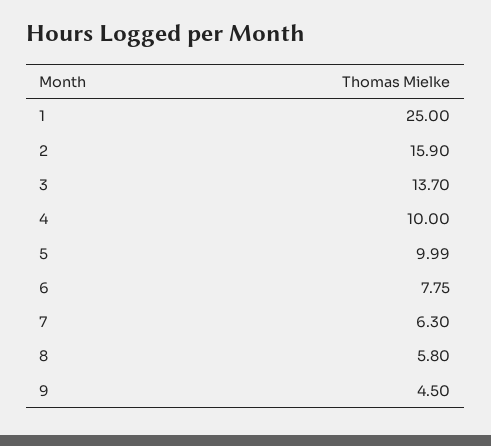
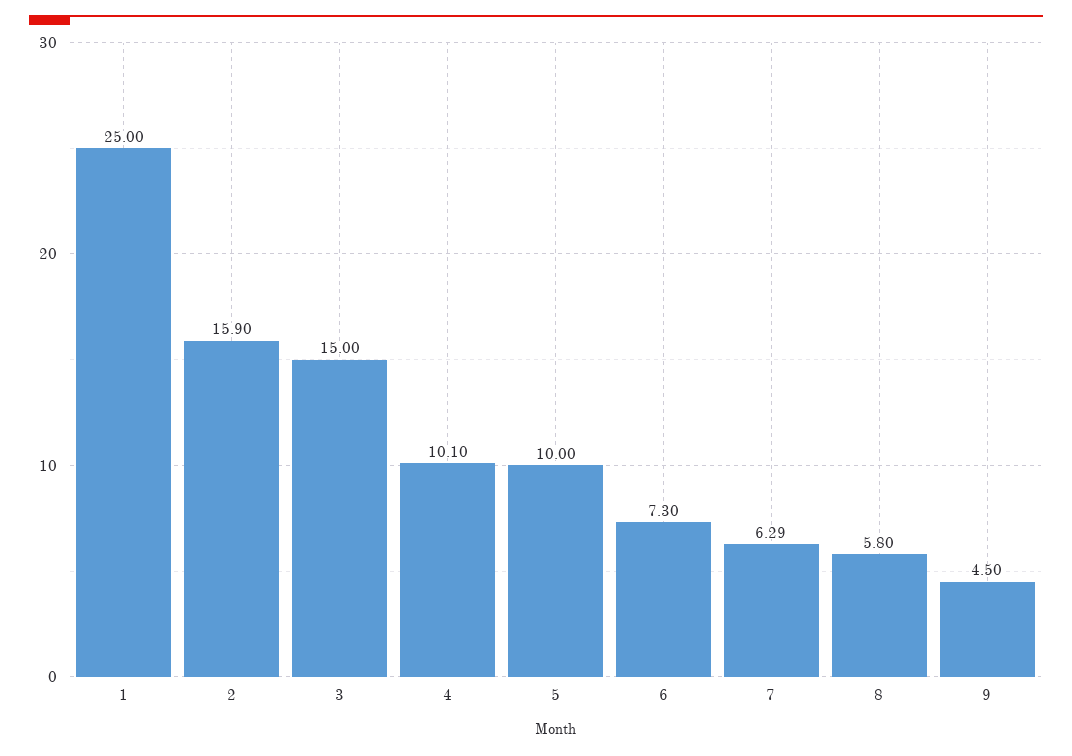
3: 13.7 -> 15
4: 10 -> 10.1
5: 9.99 -> 10
6: 7.75 -> 7.3
7: 6.3 -> 6.29

